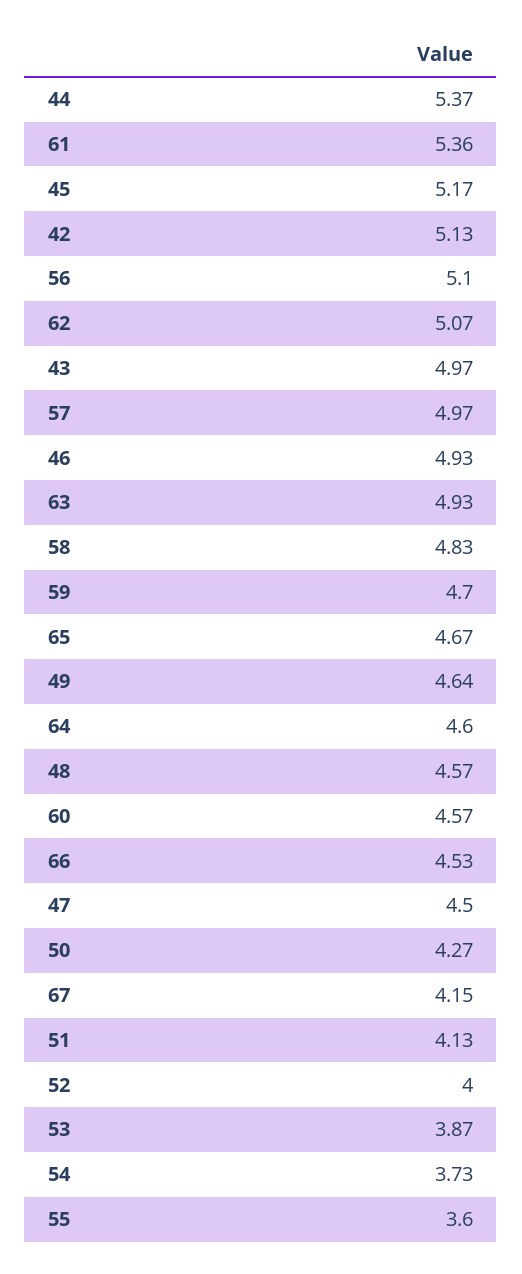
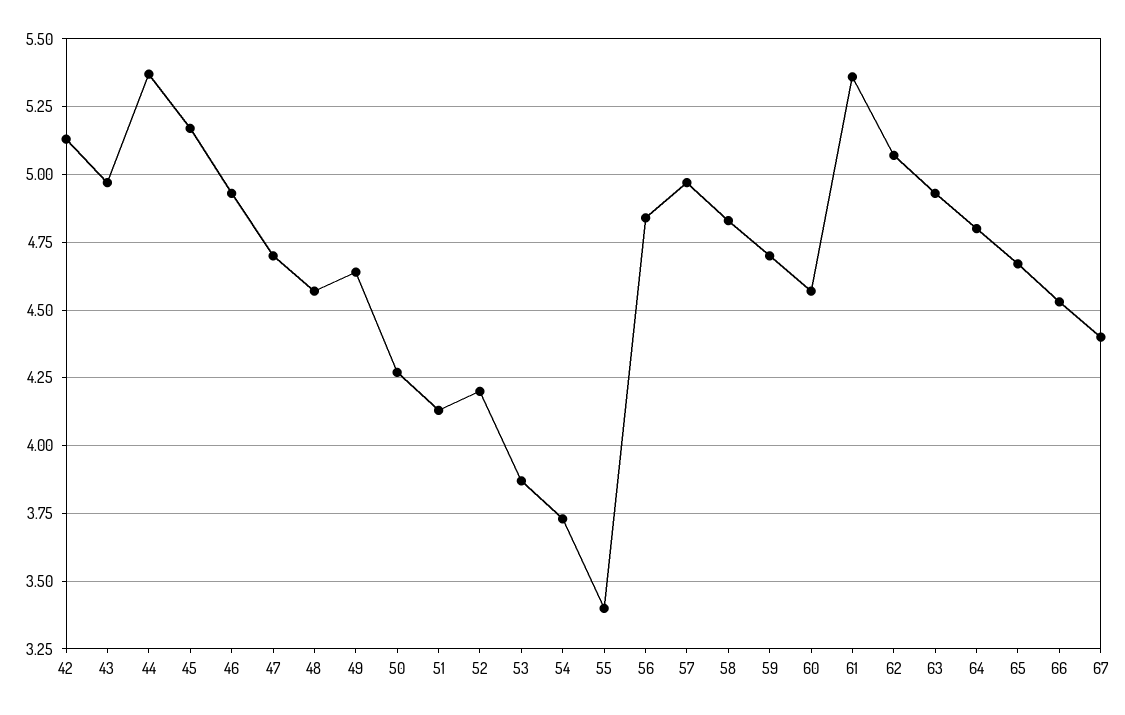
56: 5.1 -> 4.85
64: 4.6 -> 4.8
47: 4.5 -> 4.7
67: 4.15 -> 4.4
52: 4 -> 4.2
55: 3.6 -> 3.4

